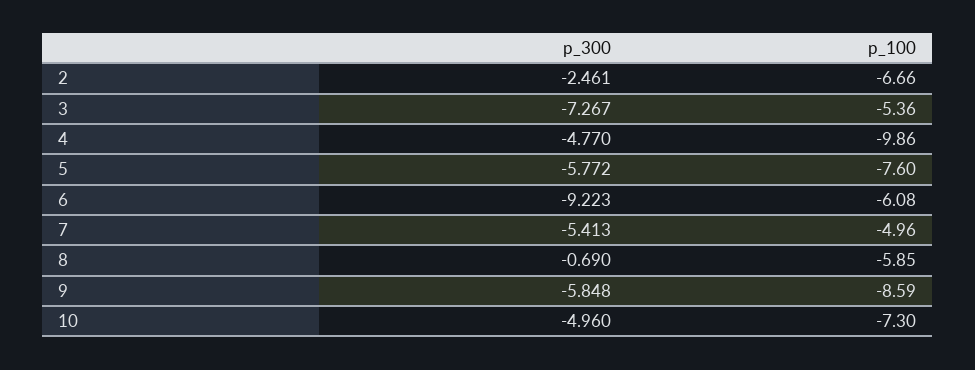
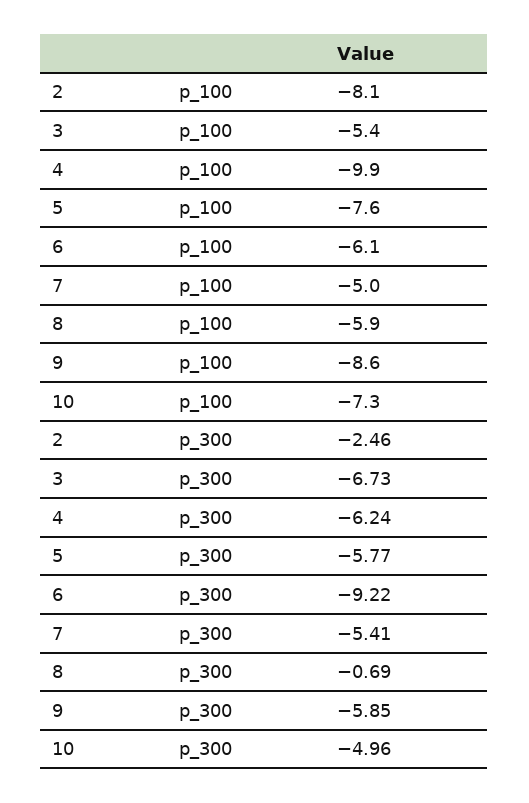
p_100, 2: -6.66 -> -8.1
p_300, 3: -7.267 -> -6.73
p_300, 4: -4.77 -> -6.24

